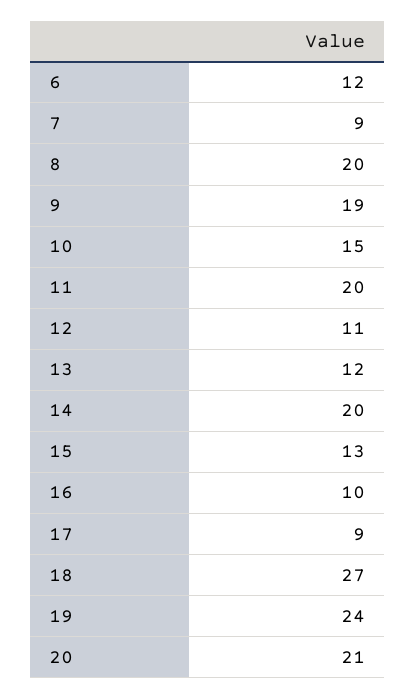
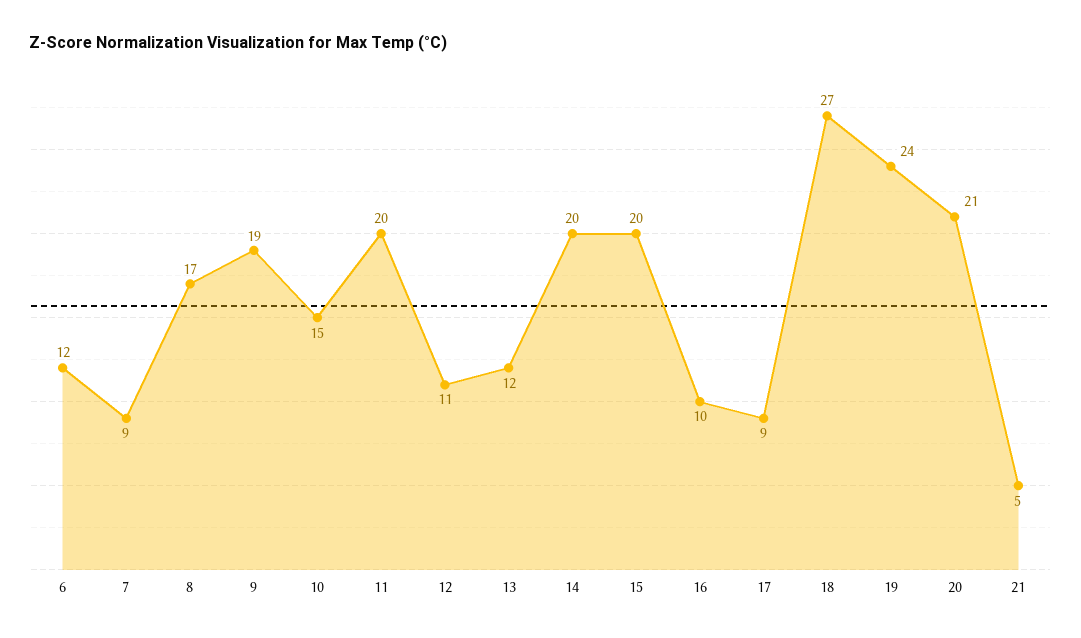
8: 20 -> 17
15: 13 -> 20
21: none -> 5

